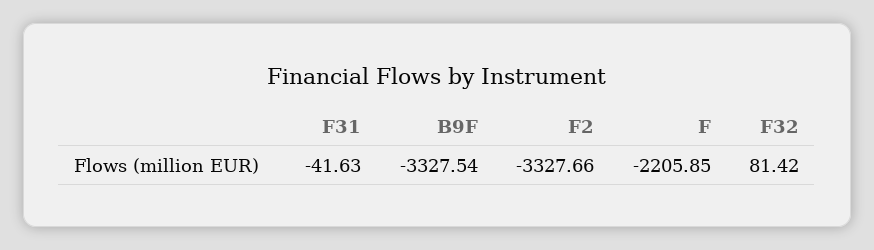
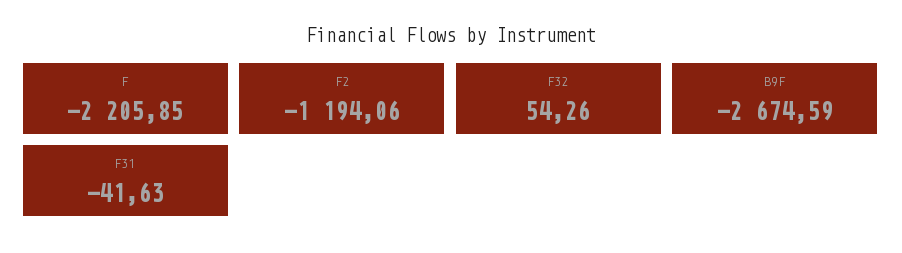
B9F: -3327.54 -> -2674.59
F2: -3327.66 -> -1194.06
F32: 81.42 -> 54.26

